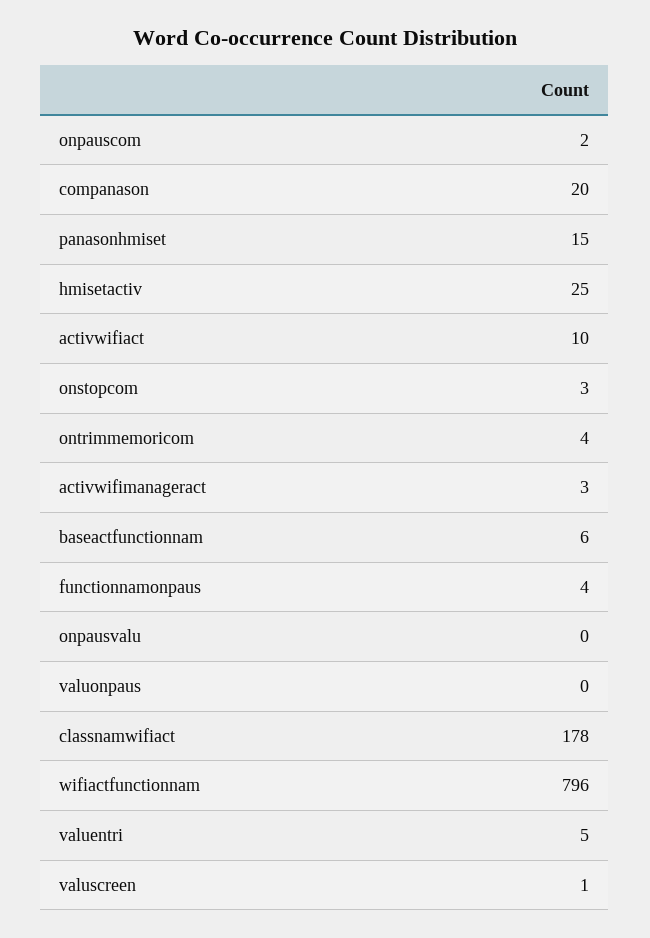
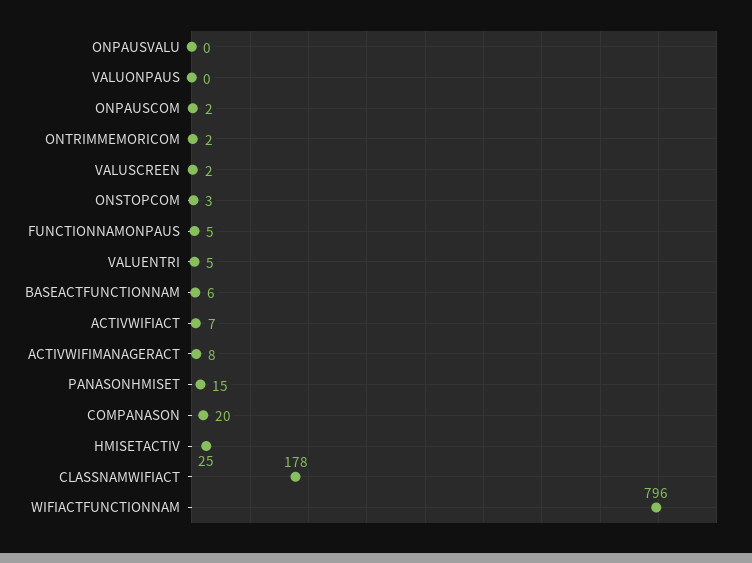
activwifiact: 10 -> 7
ontrimmemoricom: 4 -> 2
activwifimanageract: 3 -> 8
functionnamonpaus: 4 -> 5
valuscreen: 1 -> 2

